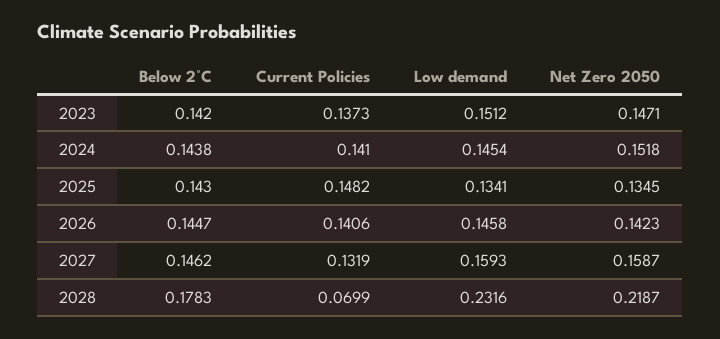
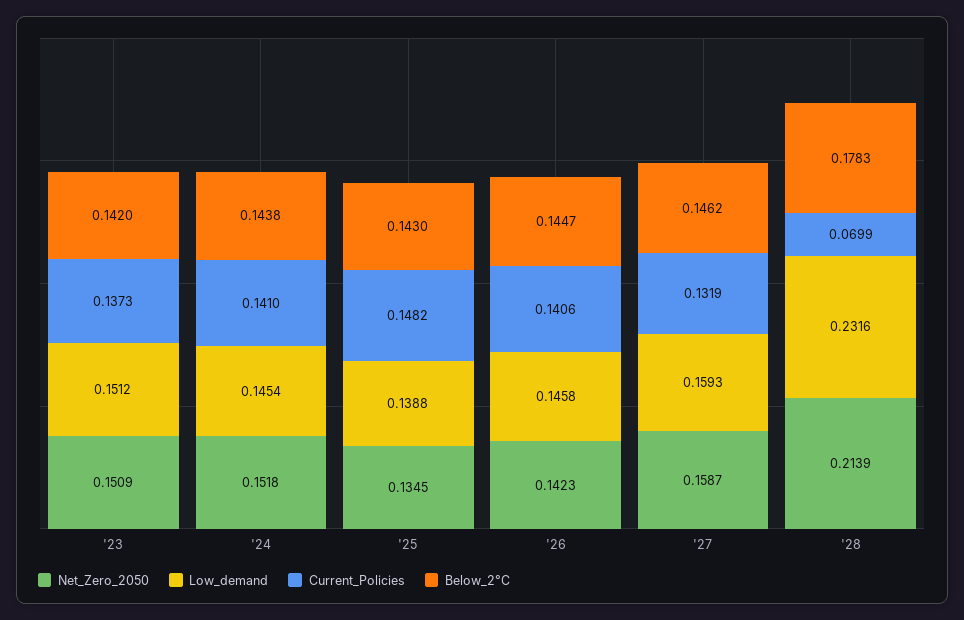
Net Zero 2050, 2023: 0.1471 -> 0.1509
Low demand, 2025: 0.1341 -> 0.1388
Net Zero 2050, 2028: 0.2187 -> 0.2139

